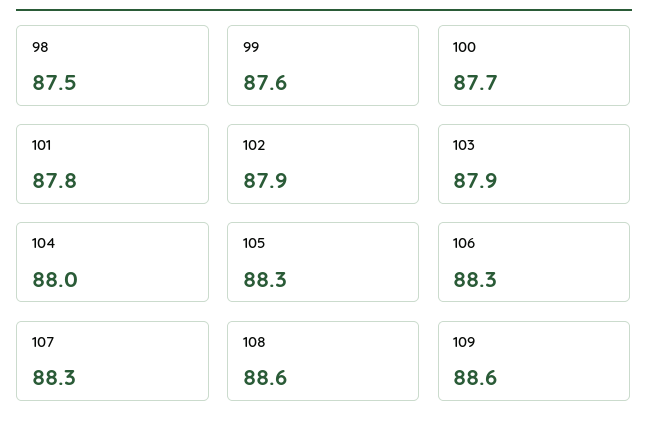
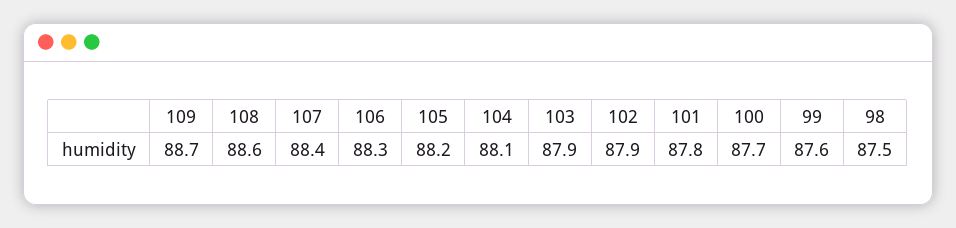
104: 88 -> 88.1
105: 88.3 -> 88.2
107: 88.3 -> 88.4
109: 88.6 -> 88.7

